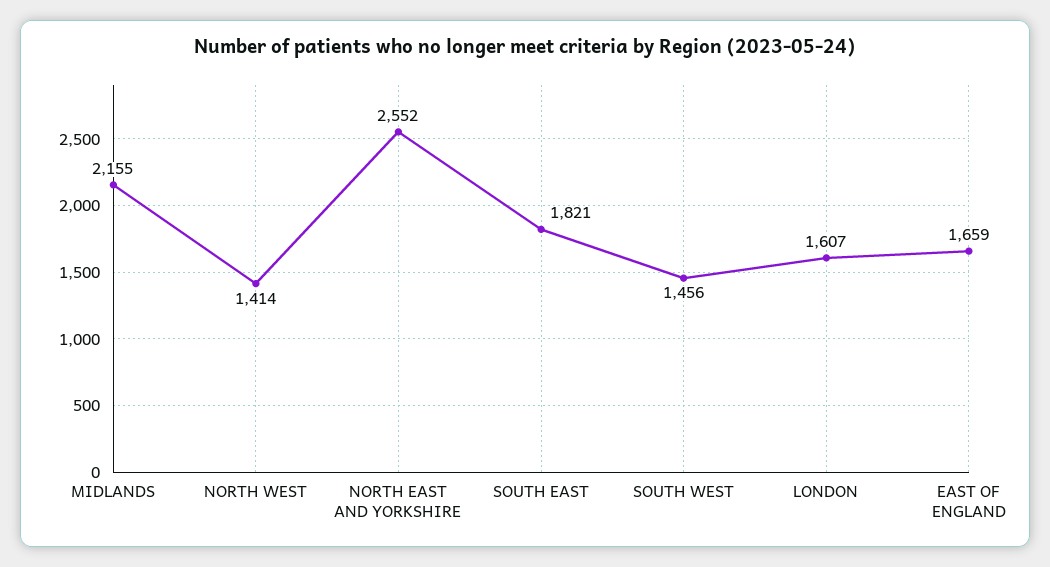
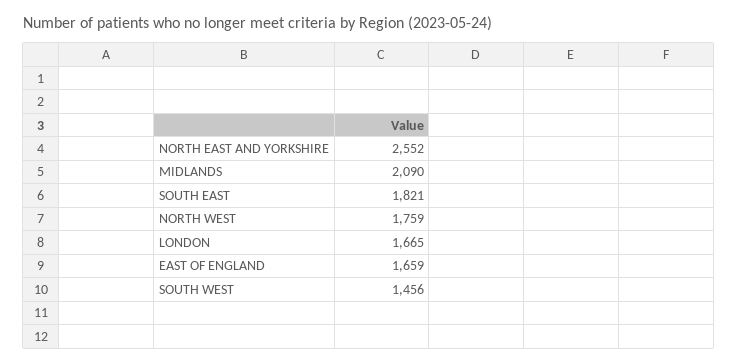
MIDLANDS: 2155 -> 2090
NORTH WEST: 1414 -> 1759
LONDON: 1607 -> 1665

